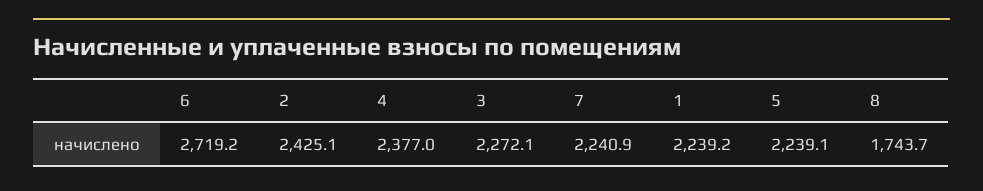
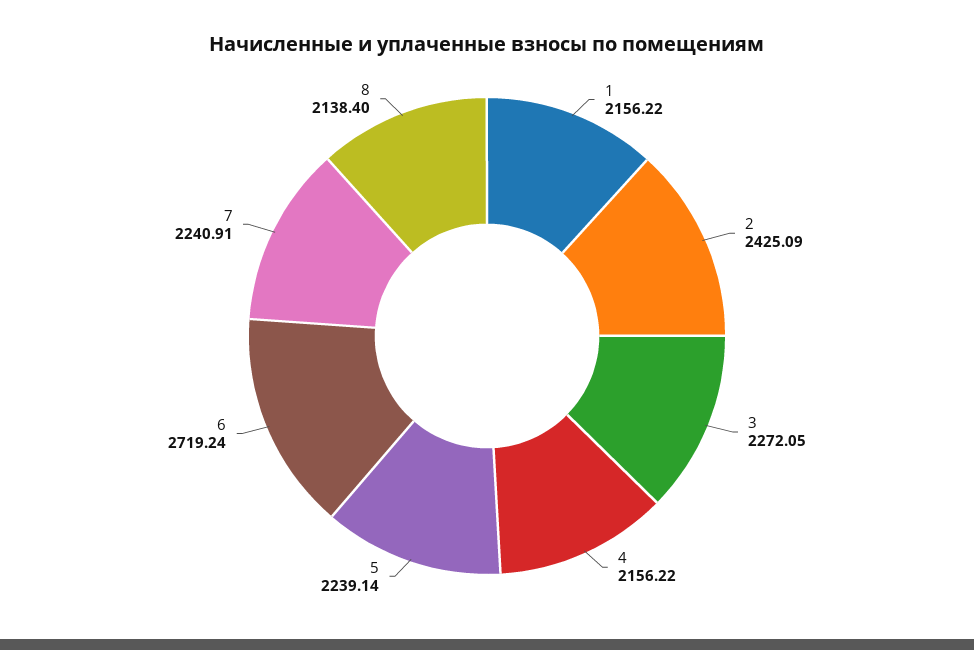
4: 2377 -> 2156.22
1: 2239.2 -> 2156.22
8: 1743.7 -> 2138.4

